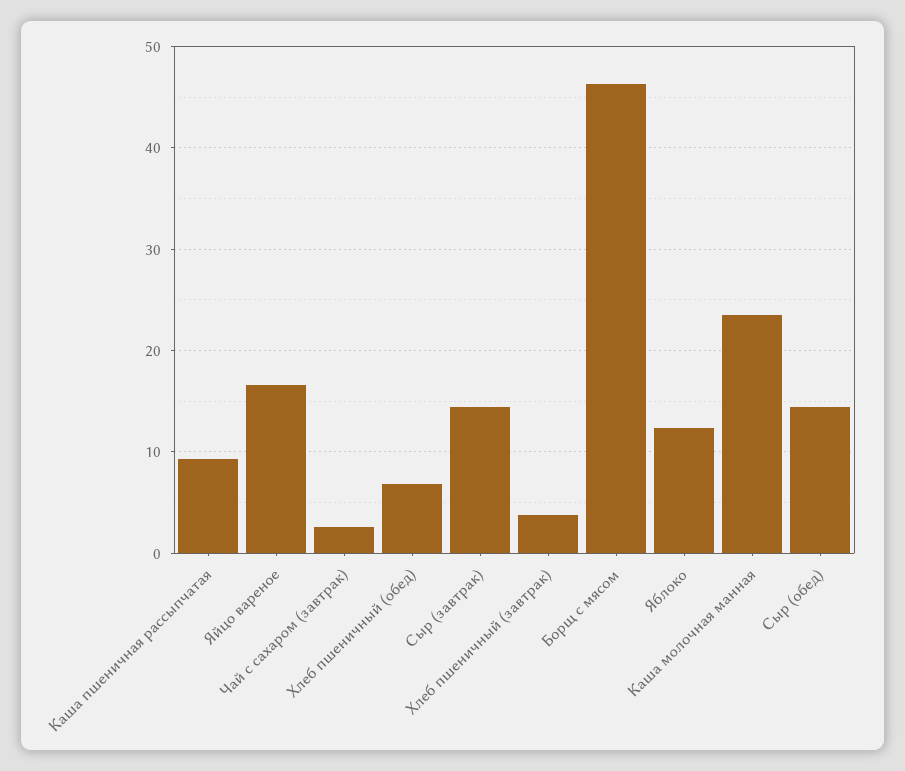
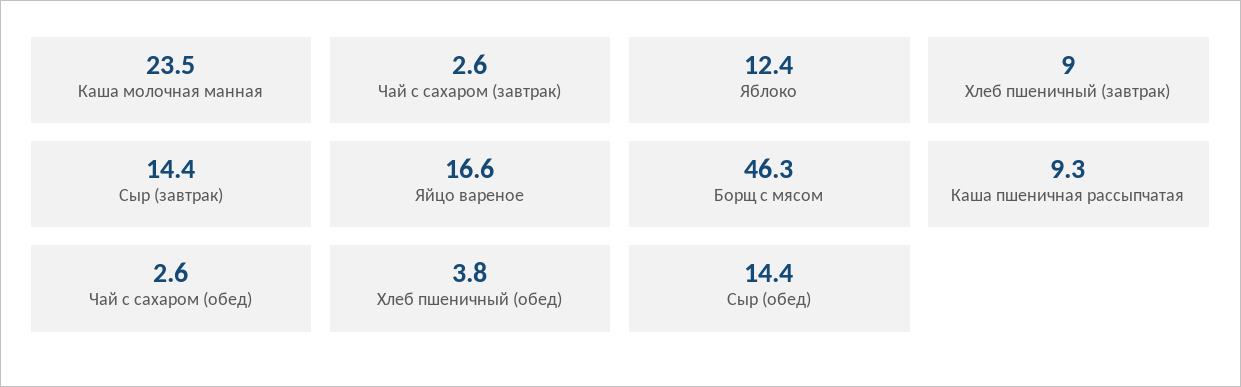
Хлеб пшеничный (обед): 7 -> 3.8
Хлеб пшеничный (завтрак): 4 -> 9
Чай с сахаром (обед): none -> 2.6

